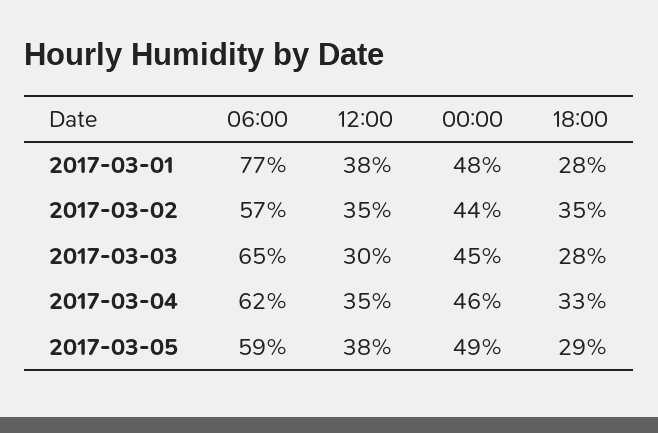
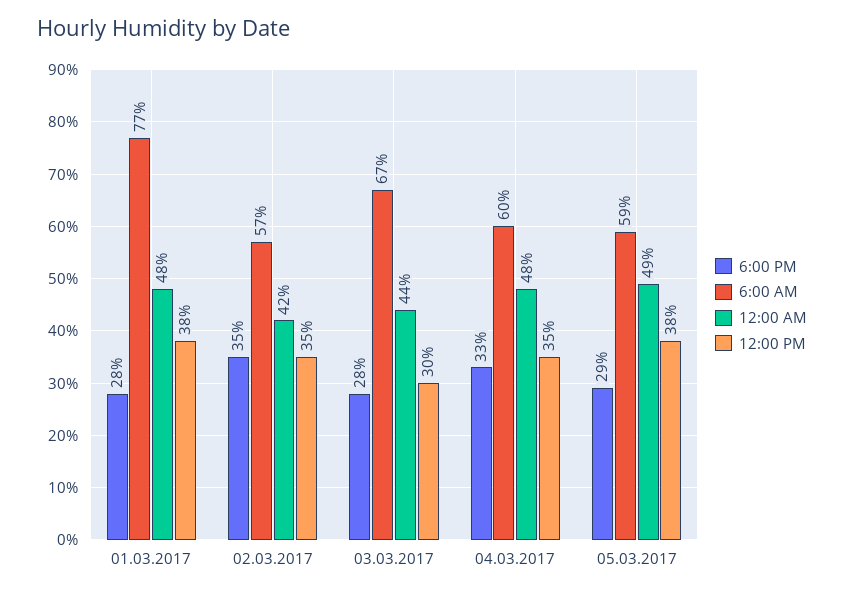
00:00, 2017-03-02: 44 -> 42
06:00, 2017-03-03: 65 -> 67
00:00, 2017-03-03: 45 -> 44
06:00, 2017-03-04: 62 -> 60
00:00, 2017-03-04: 46 -> 48

